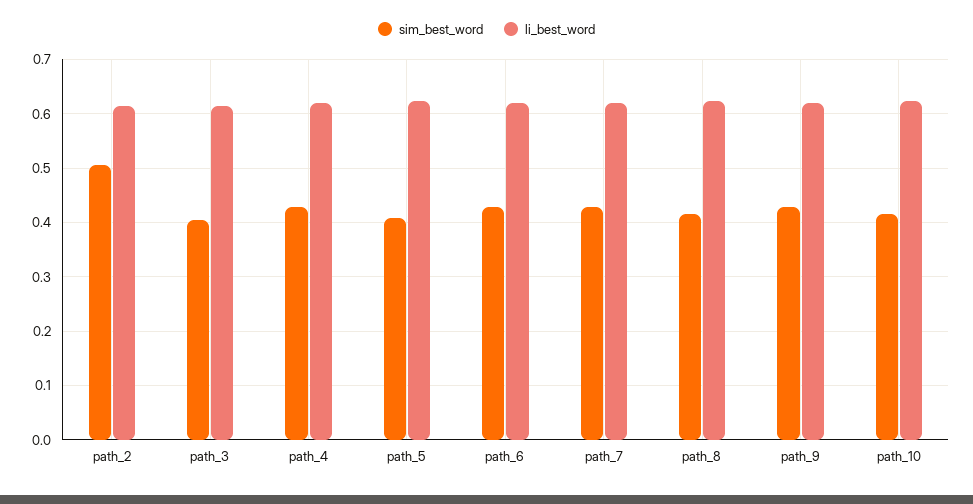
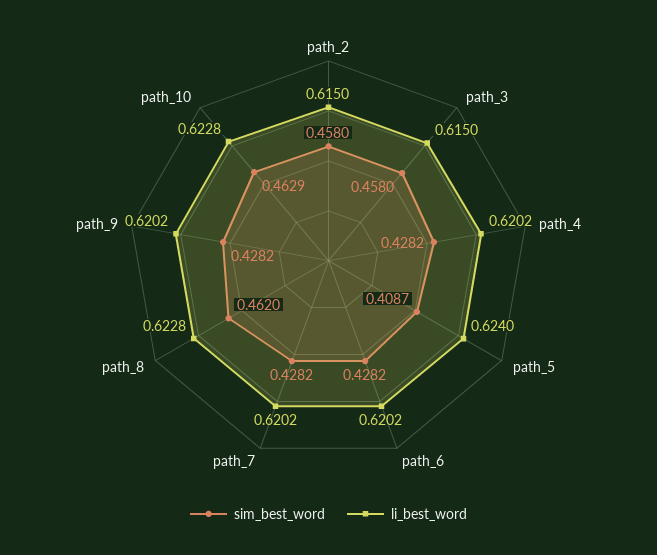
sim_best_word, path_2: 0.5 -> 0.458
sim_best_word, path_3: 0.4 -> 0.458
sim_best_word, path_8: 0.42 -> 0.462
sim_best_word, path_10: 0.42 -> 0.4629

